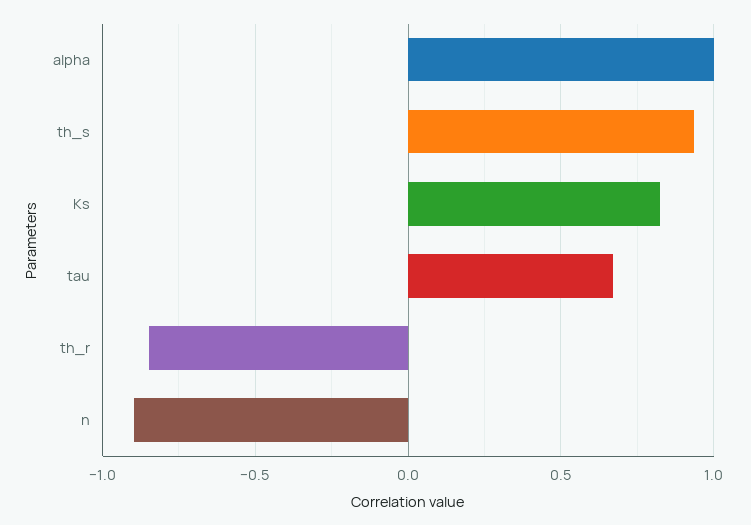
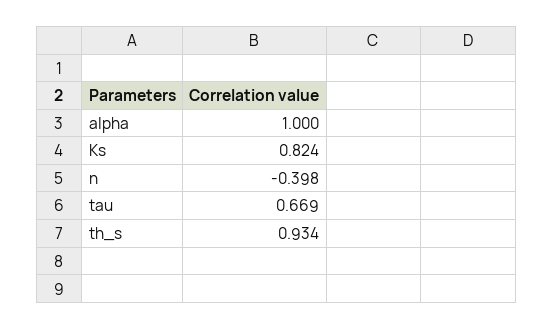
th_r: -0.85 -> none
n: -0.9 -> -0.398

